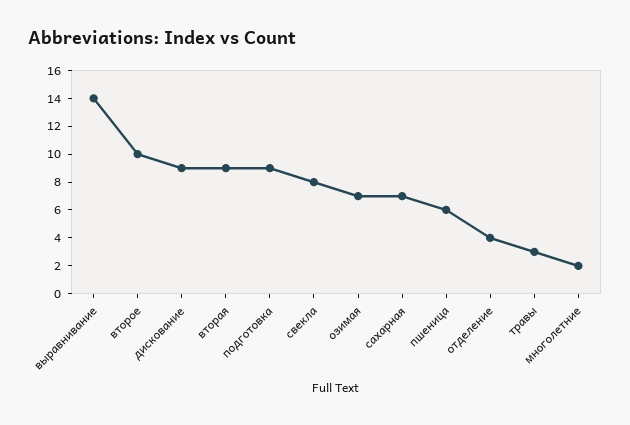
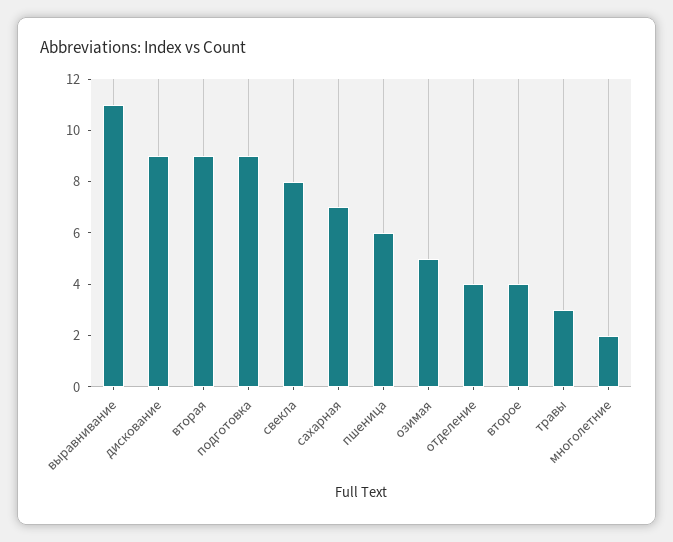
выравнивание: 14 -> 11
второе: 10 -> 4
озимая: 7 -> 5

